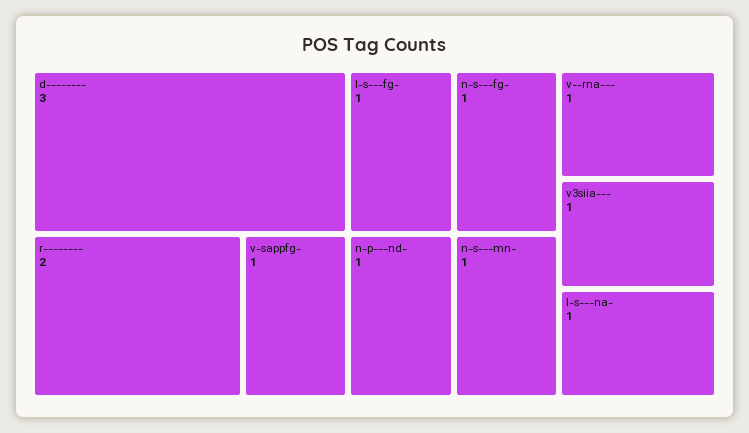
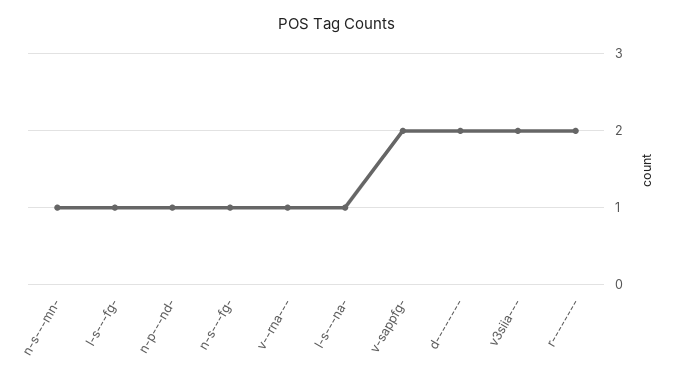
d--------: 3 -> 2
v-sappfg-: 1 -> 2
v3siia---: 1 -> 2

